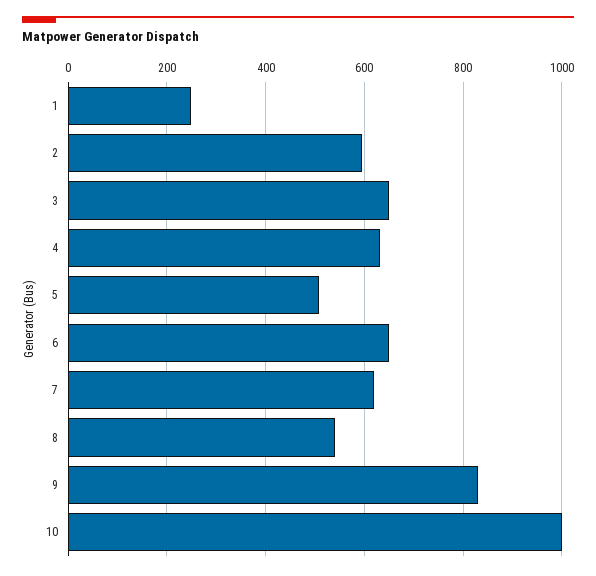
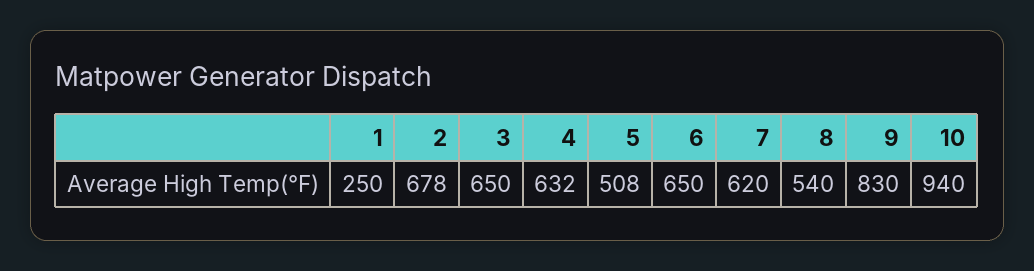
2: 600 -> 678
10: 1000 -> 940

